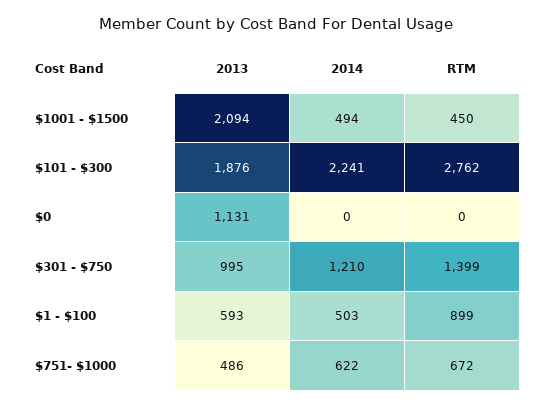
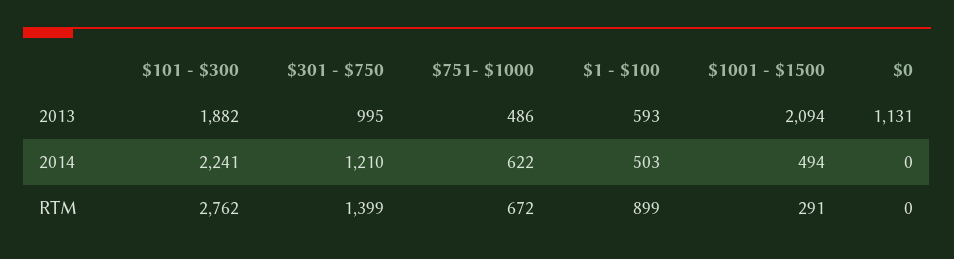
RTM, $1001 - $1500: 450 -> 291
2013, $101 - $300: 1876 -> 1882

